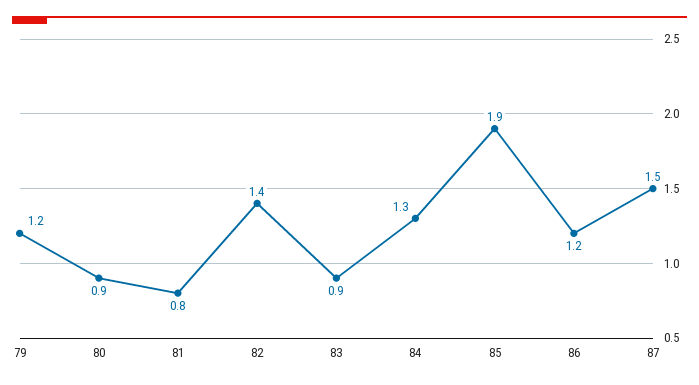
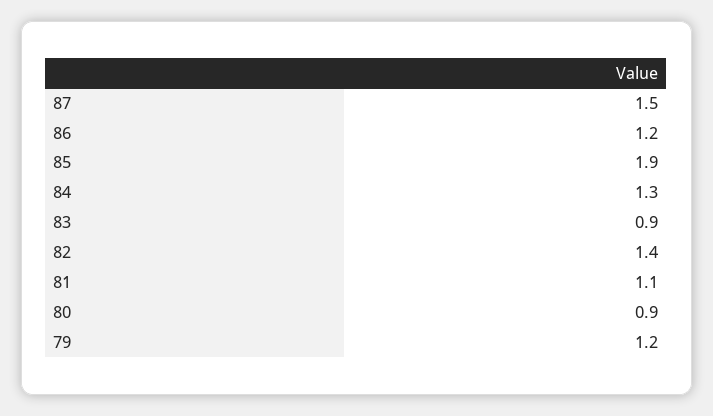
81: 0.8 -> 1.1

